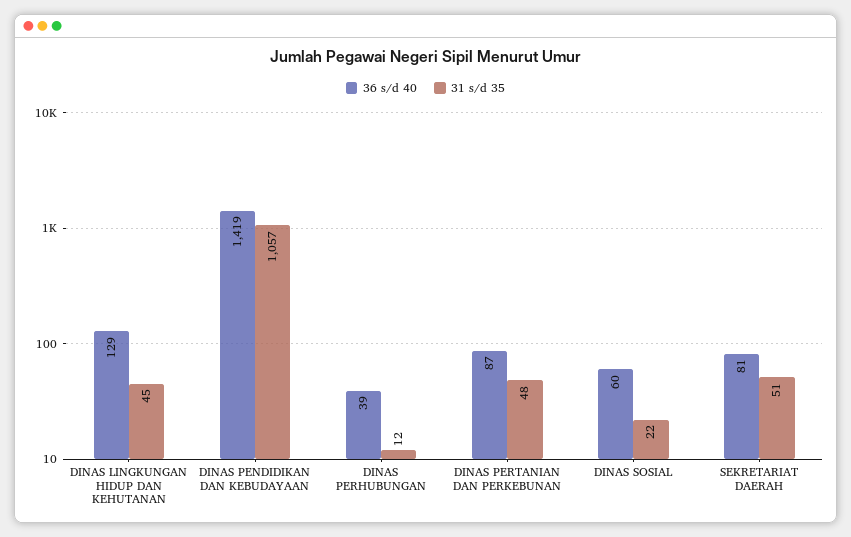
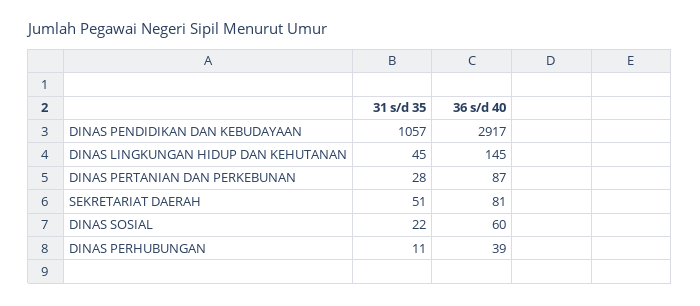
36 s/d 40, DINAS LINGKUNGAN HIDUP DAN KEHUTANAN: 129 -> 145
36 s/d 40, DINAS PENDIDIKAN DAN KEBUDAYAAN: 1419 -> 2917
31 s/d 35, DINAS PERHUBUNGAN: 12 -> 11
31 s/d 35, DINAS PERTANIAN DAN PERKEBUNAN: 48 -> 28

